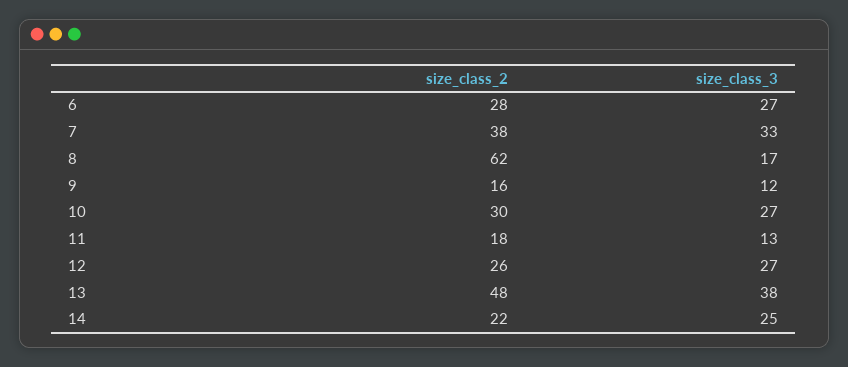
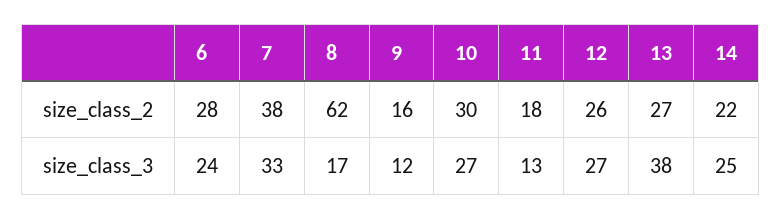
size_class_3, 6: 27 -> 24
size_class_2, 13: 48 -> 27

